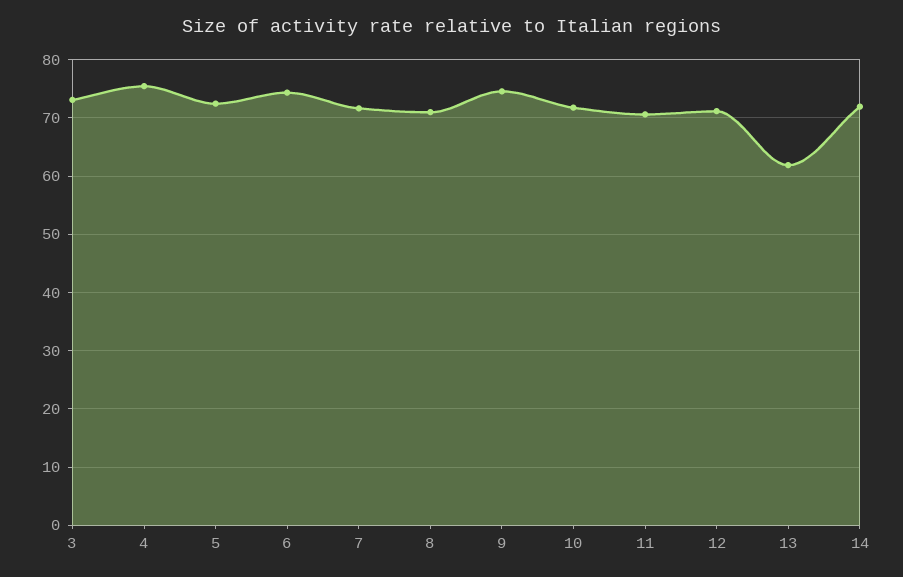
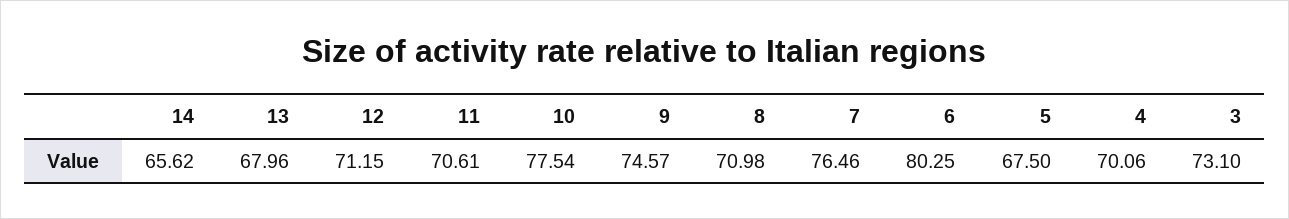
4: 76 -> 70.06
5: 72 -> 67.5
6: 74 -> 80.25
7: 72 -> 76.46
10: 72 -> 77.54
13: 62 -> 67.96
14: 72 -> 65.62

